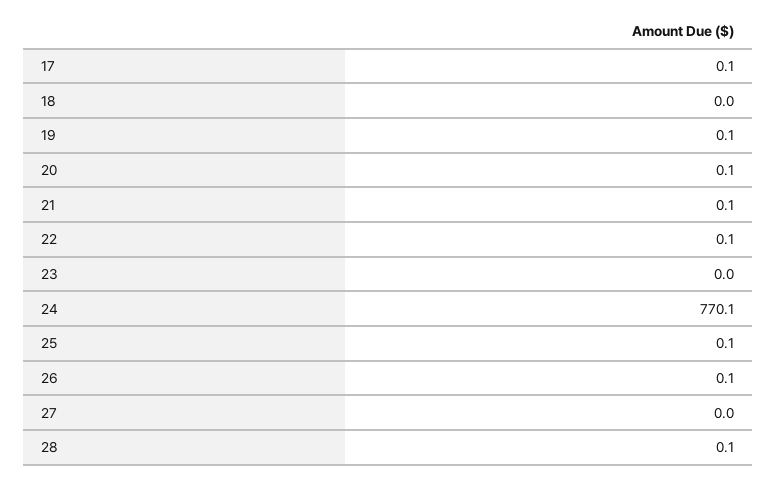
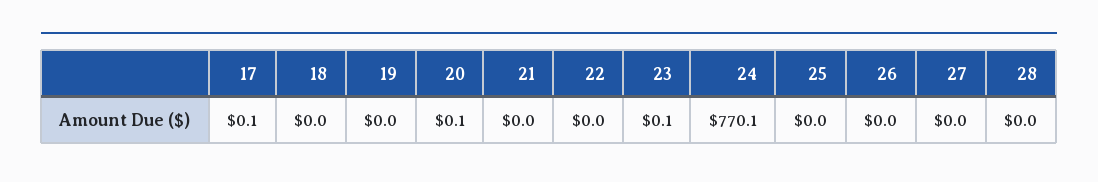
19: 0.1 -> 0
21: 0.1 -> 0
22: 0.1 -> 0
23: 0 -> 0.1
25: 0.1 -> 0
26: 0.1 -> 0
28: 0.1 -> 0

